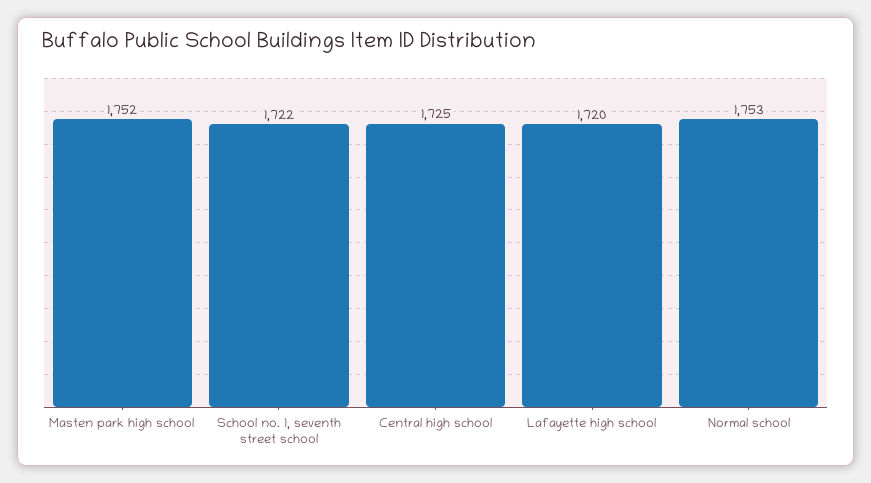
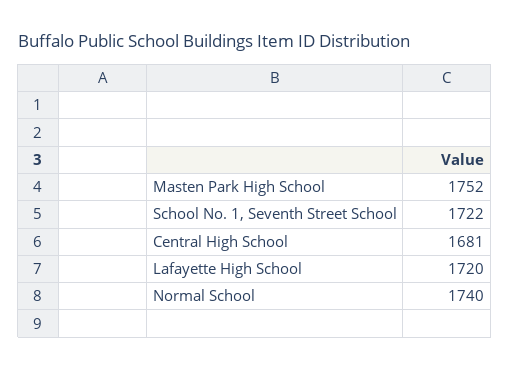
Central high school: 1725 -> 1681
Normal school: 1753 -> 1740

